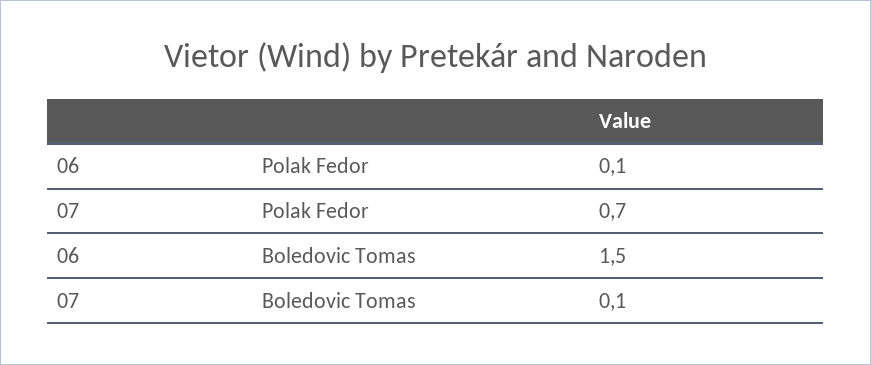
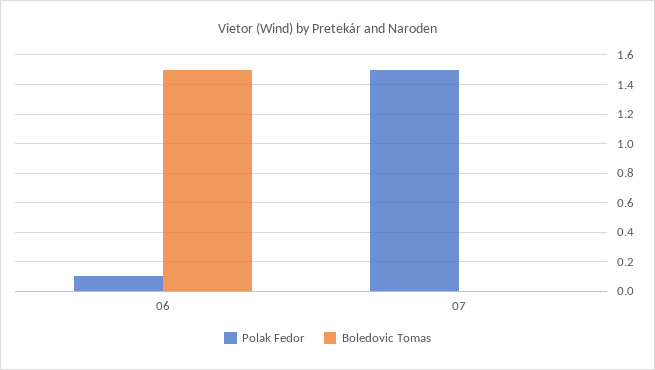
Polak Fedor, 07: 0.7 -> 1.5
Boledovic Tomas, 07: 0.1 -> 0

